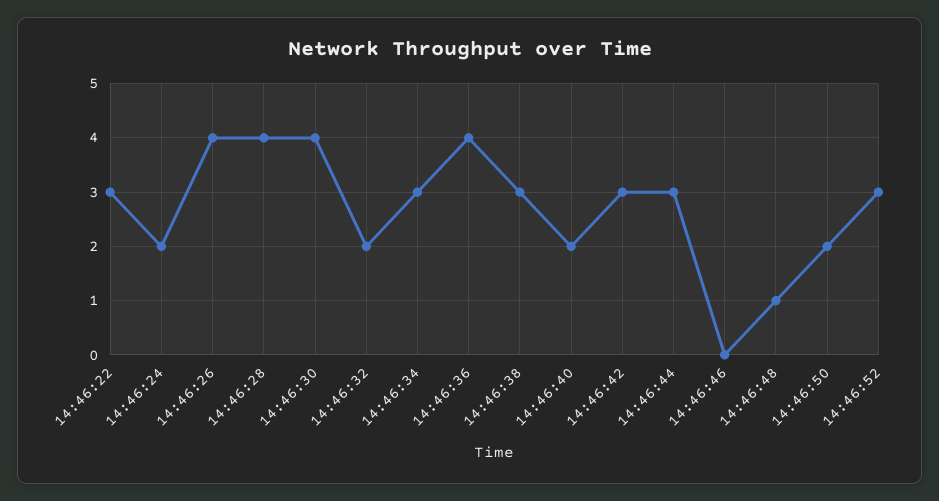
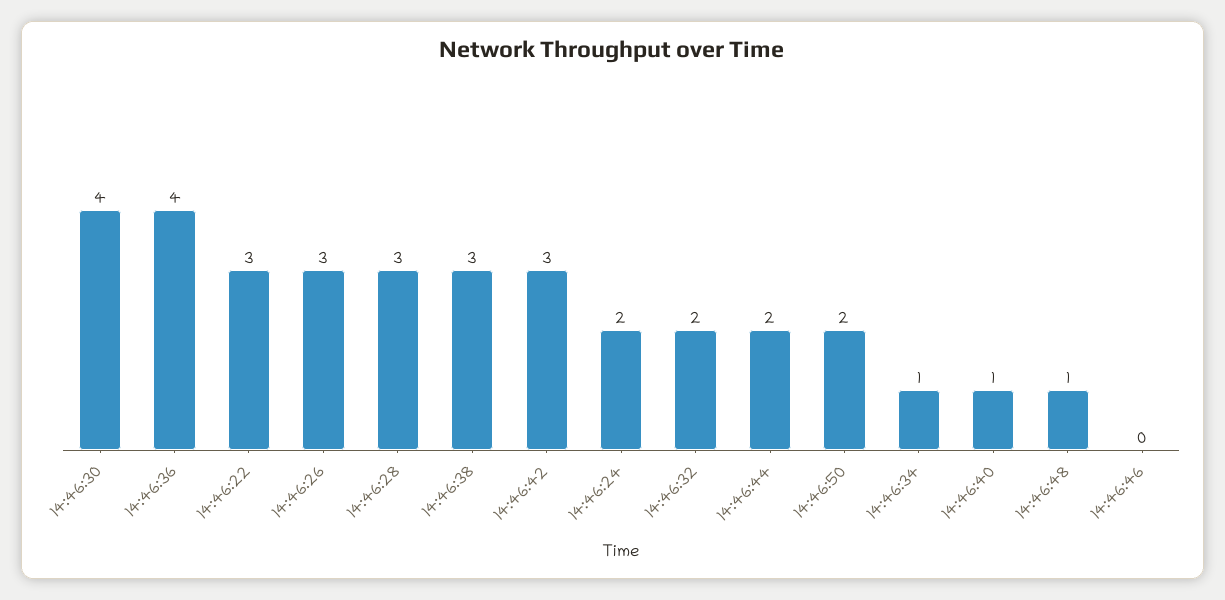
14:46:26: 4 -> 3
14:46:28: 4 -> 3
14:46:34: 3 -> 1
14:46:40: 2 -> 1
14:46:44: 3 -> 2
14:46:52: 3 -> none

